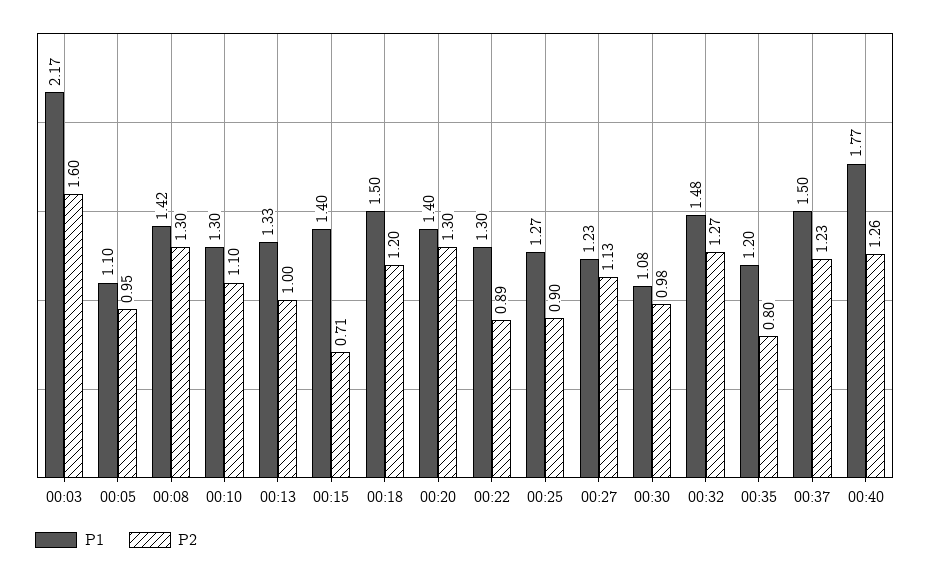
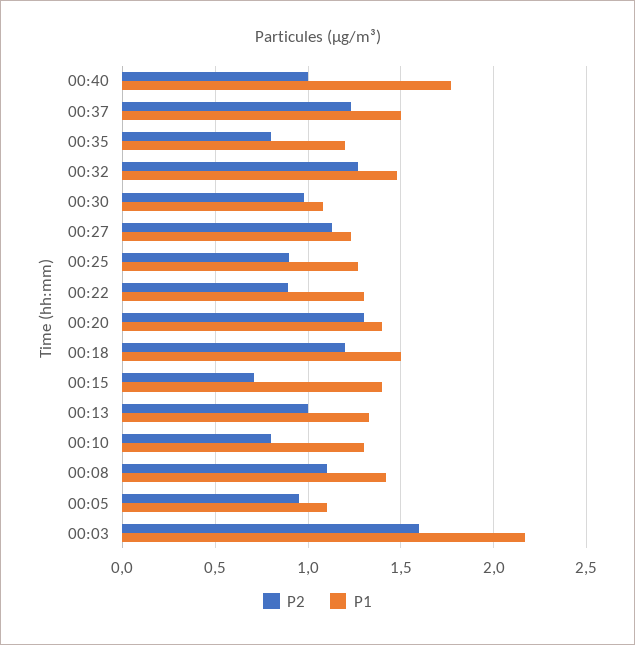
P2, 00:08: 1.3 -> 1.1
P2, 00:10: 1.1 -> 0.8
P2, 00:40: 1.26 -> 1

